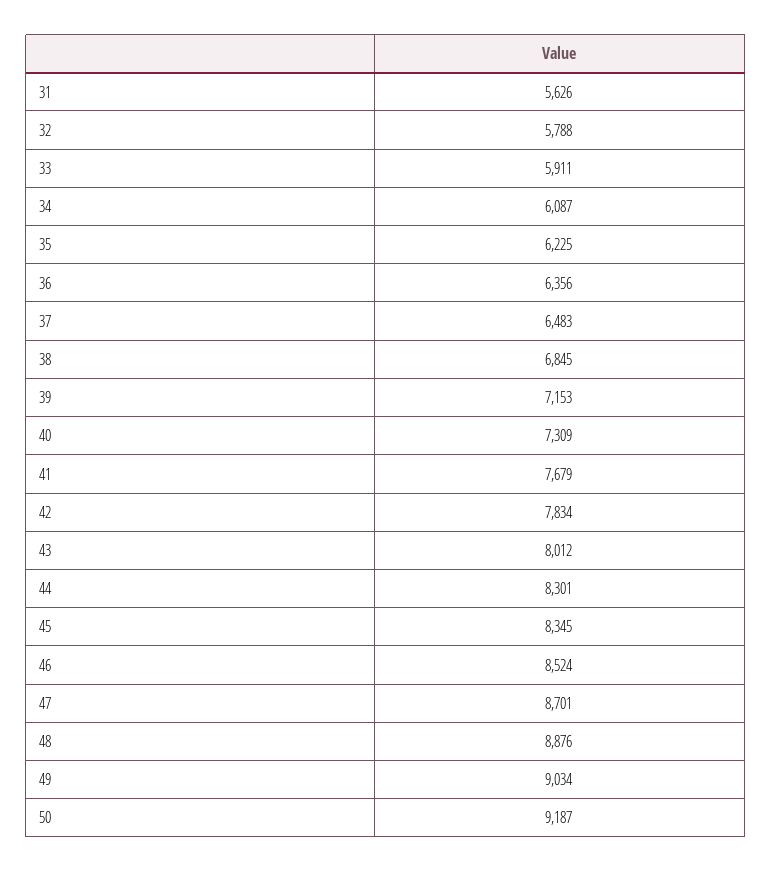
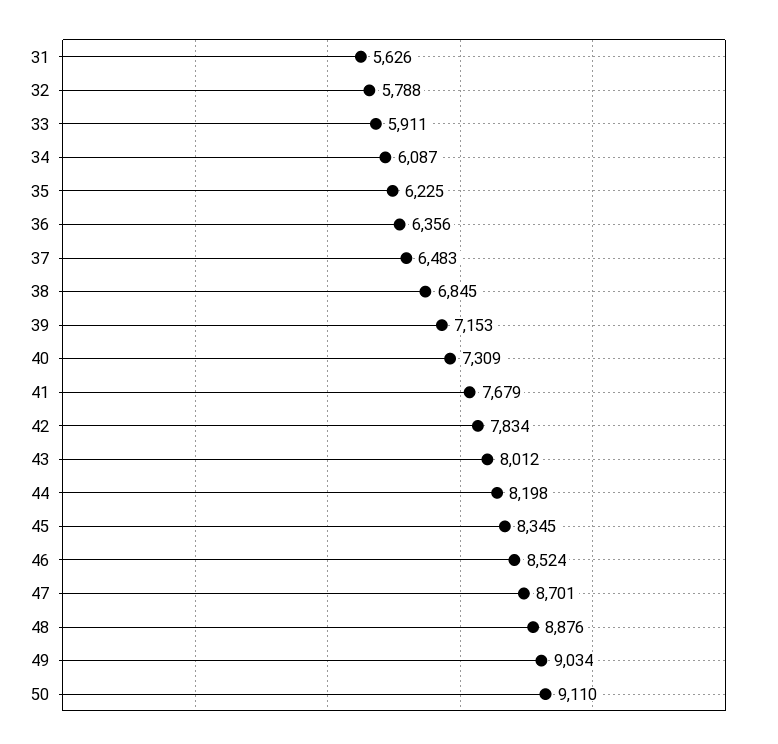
44: 8301 -> 8198
50: 9187 -> 9110

